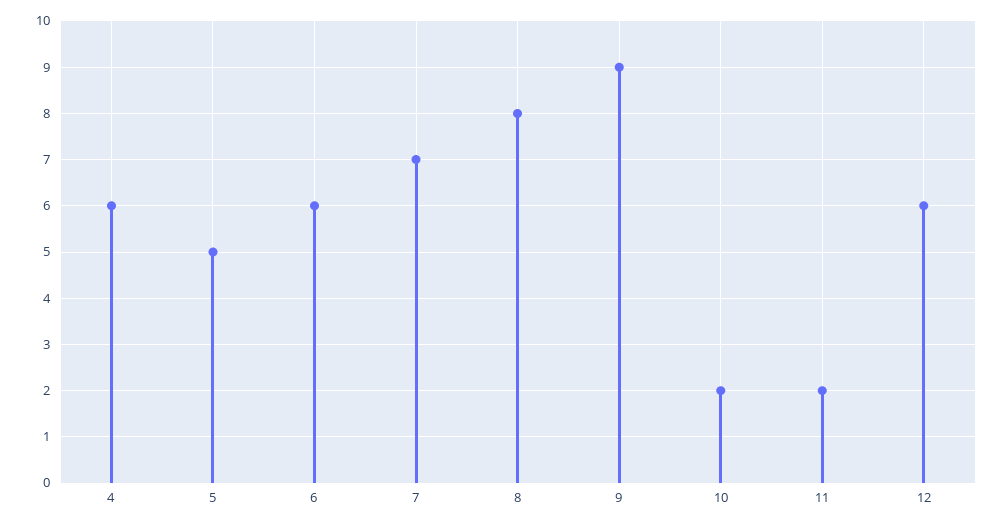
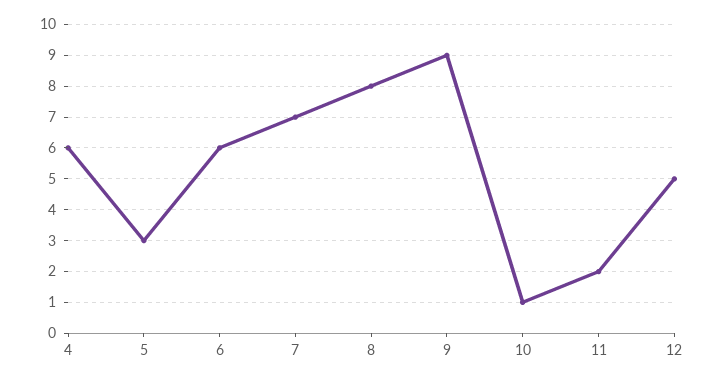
5: 5 -> 3
10: 2 -> 1
12: 6 -> 5

